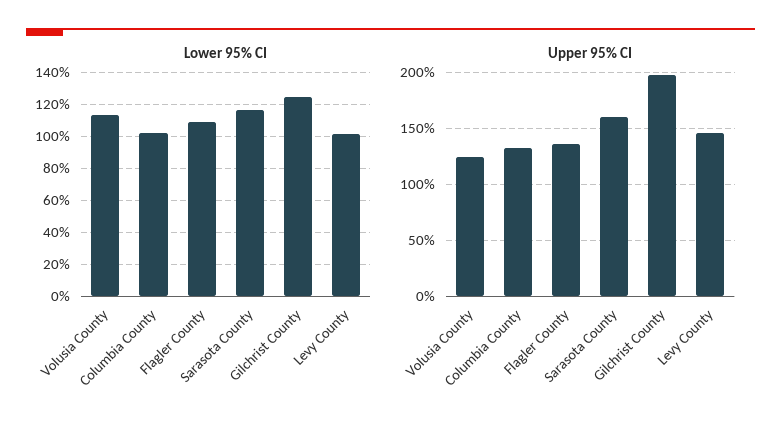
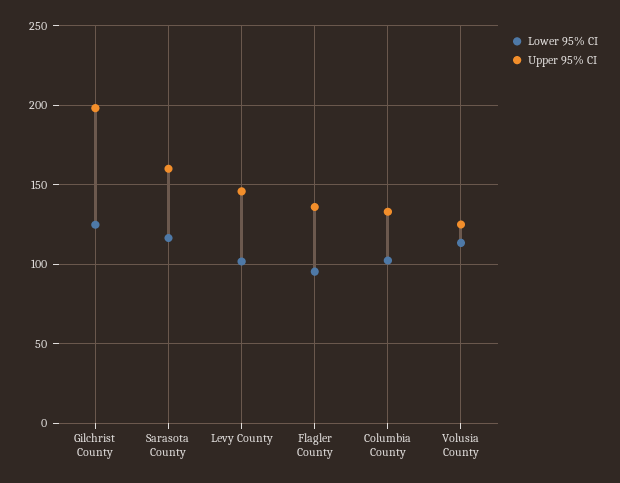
Lower 95% CI, Flagler County: 110 -> 95

